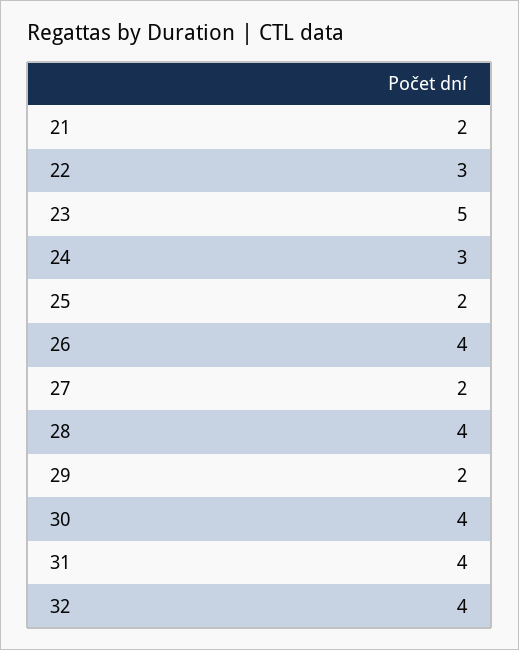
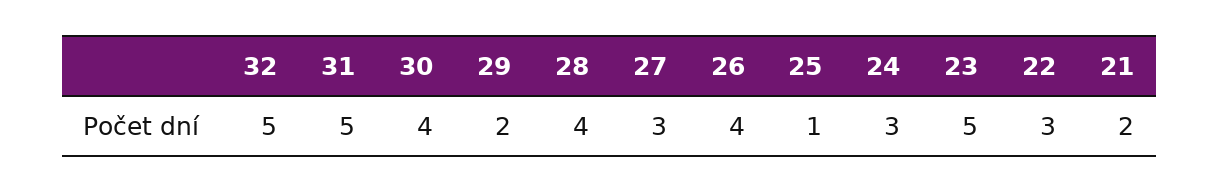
25: 2 -> 1
27: 2 -> 3
31: 4 -> 5
32: 4 -> 5

